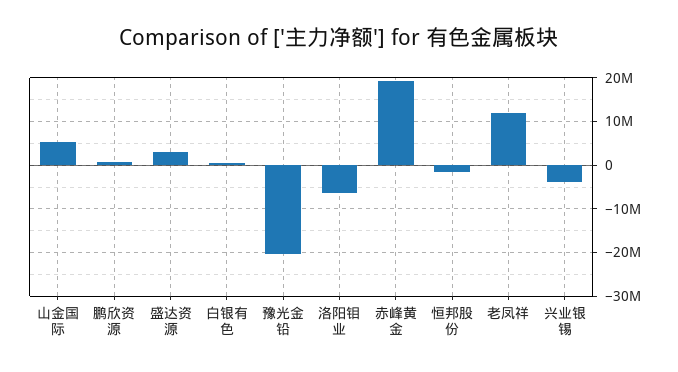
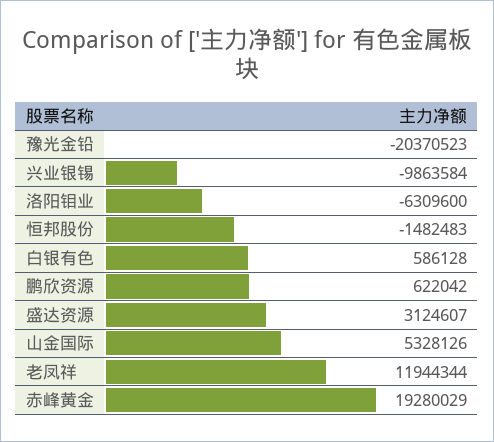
兴业银锡: -4000000 -> -9863584

